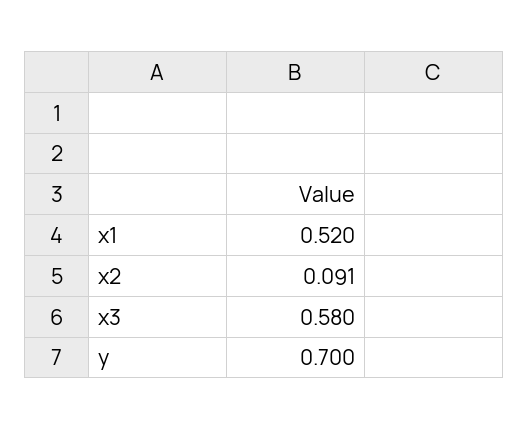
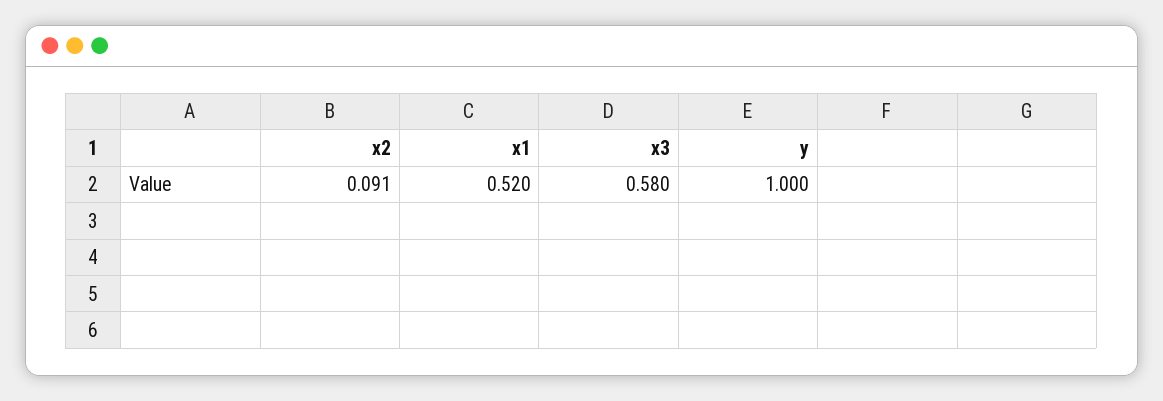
y: 0.7 -> 1

